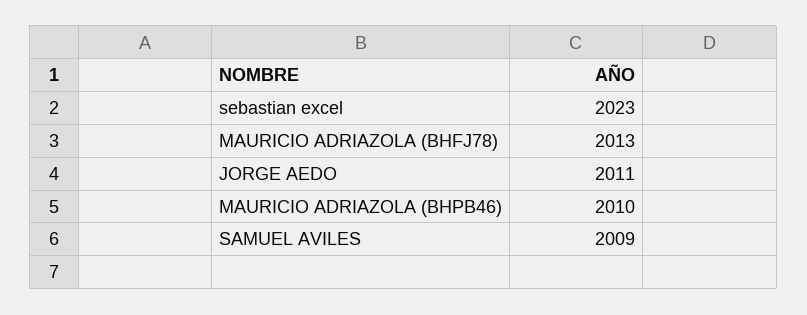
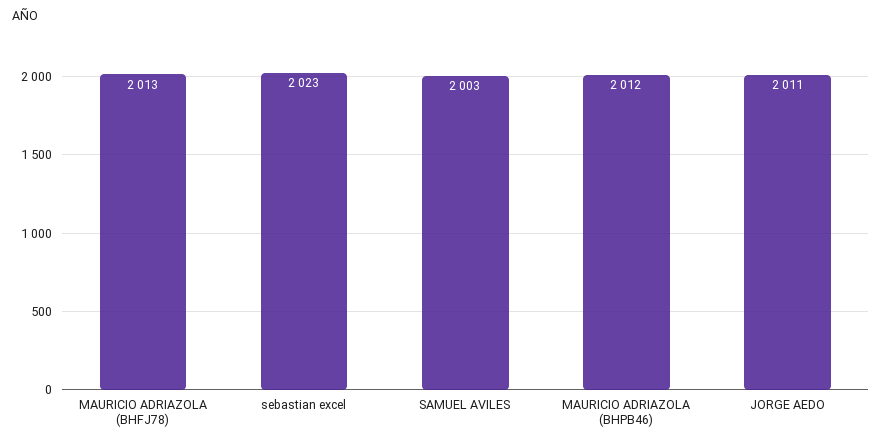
MAURICIO ADRIAZOLA (BHPB46): 2010 -> 2012
SAMUEL AVILES: 2009 -> 2003

